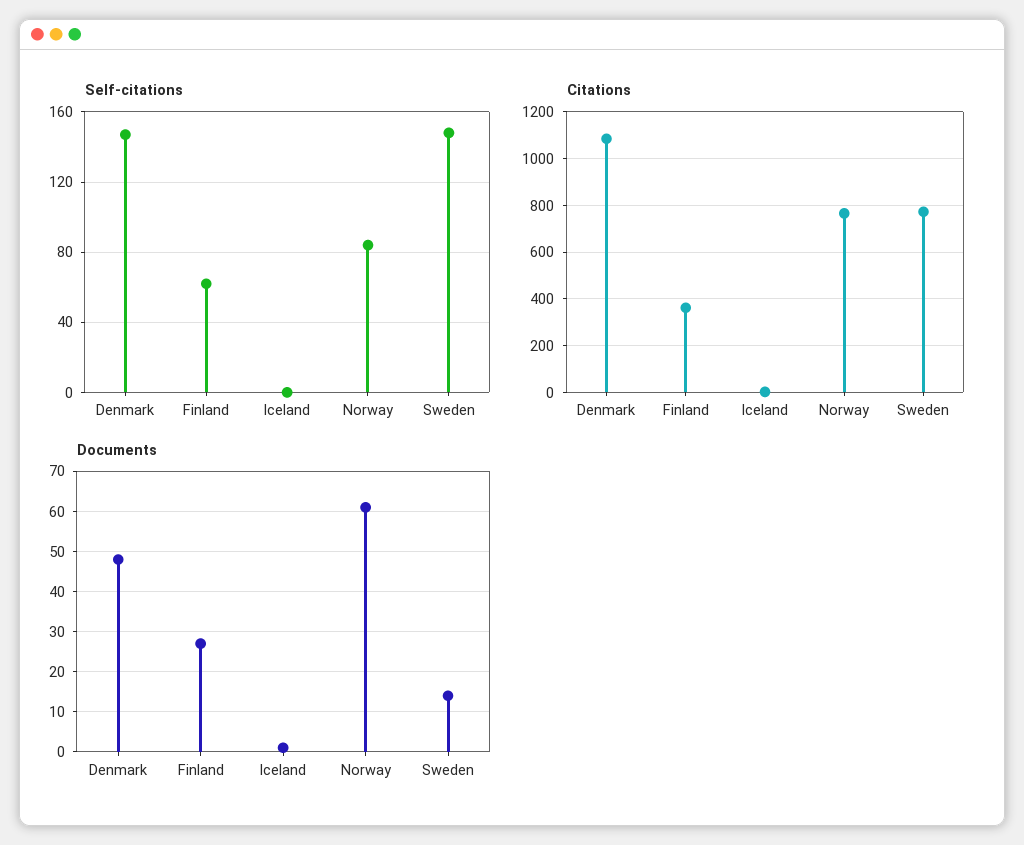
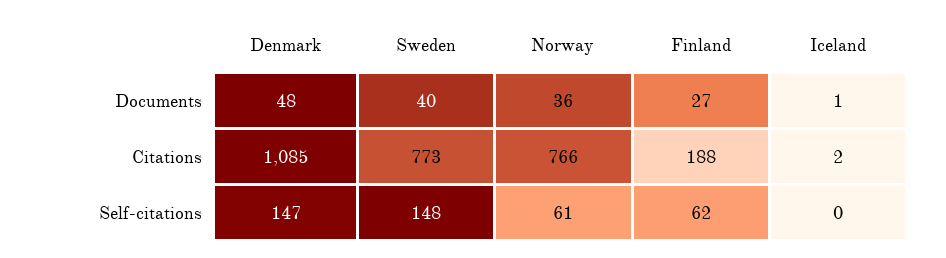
Self-citations, Norway: 85 -> 61
Citations, Finland: 350 -> 188
Documents, Norway: 60 -> 36
Documents, Sweden: 15 -> 40

